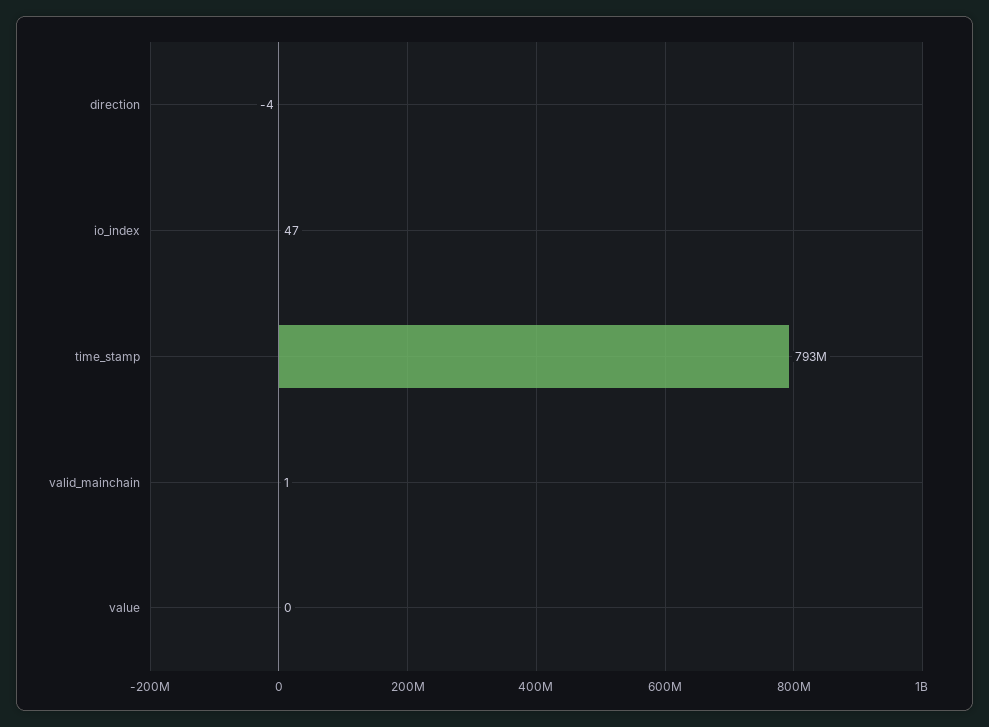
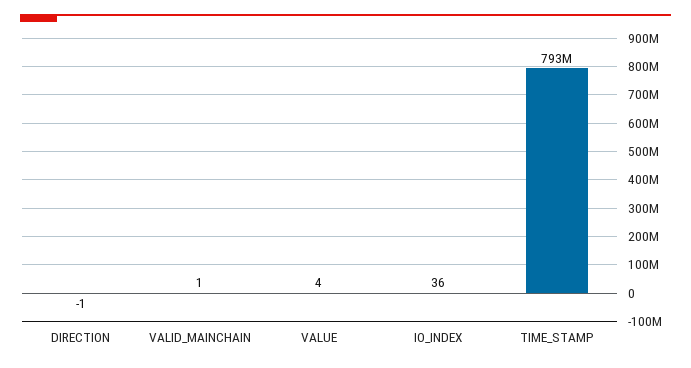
direction: -4 -> -1
io_index: 47 -> 36
value: 0 -> 4

